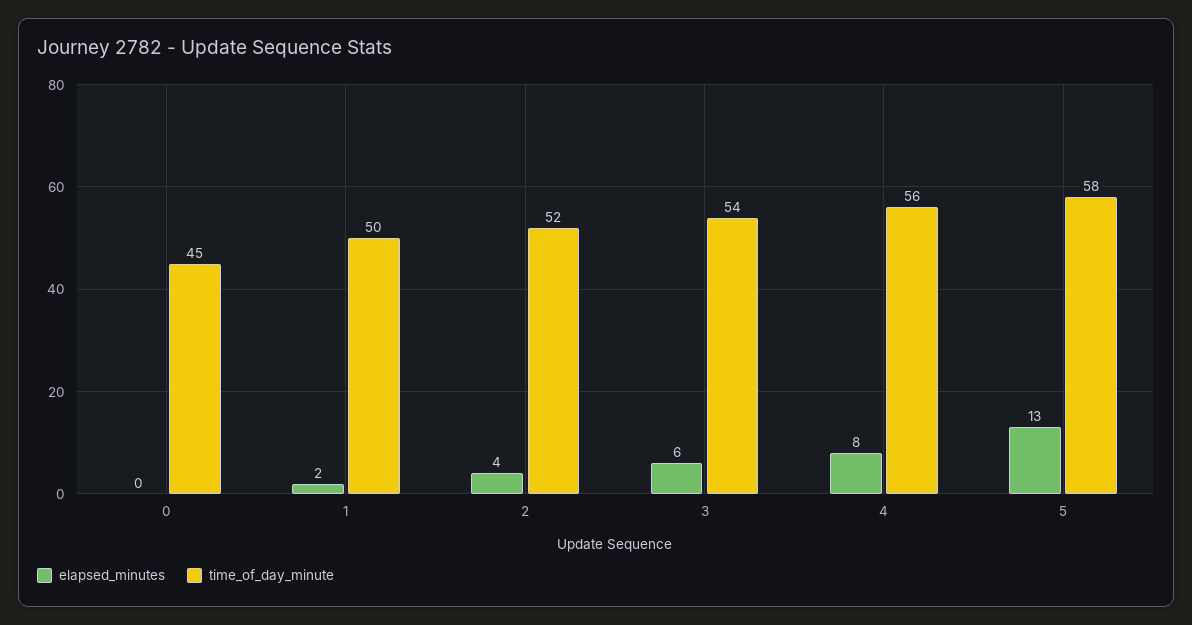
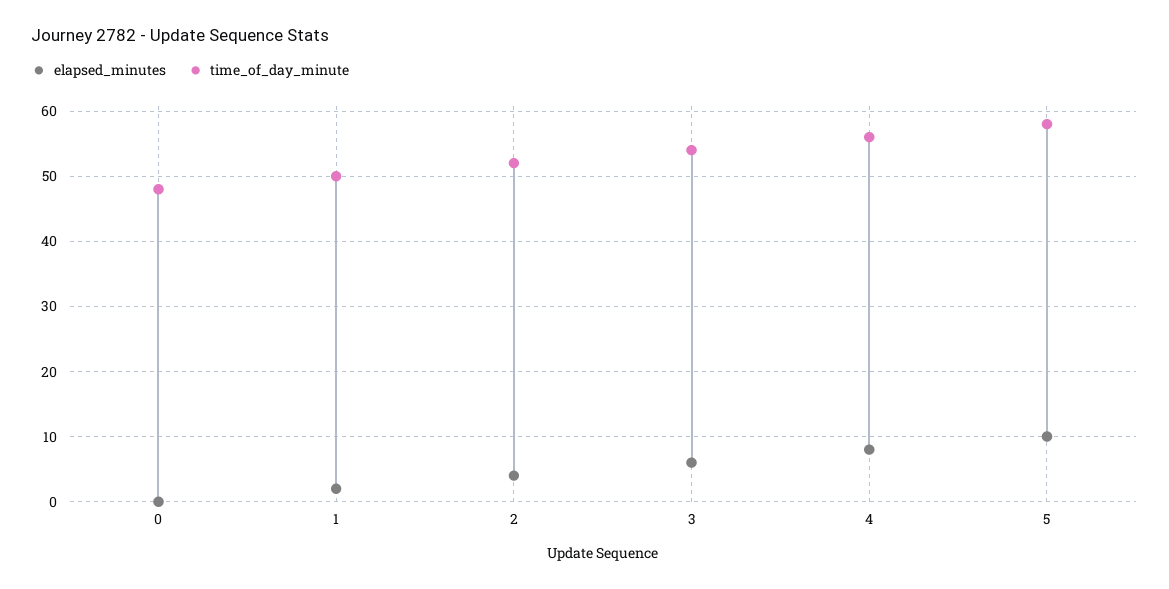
time_of_day_minute, 0: 45 -> 48
elapsed_minutes, 5: 13 -> 10

